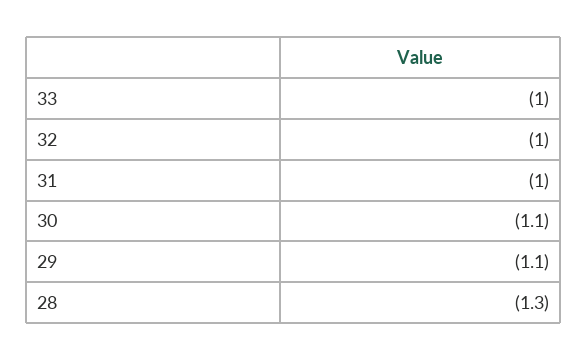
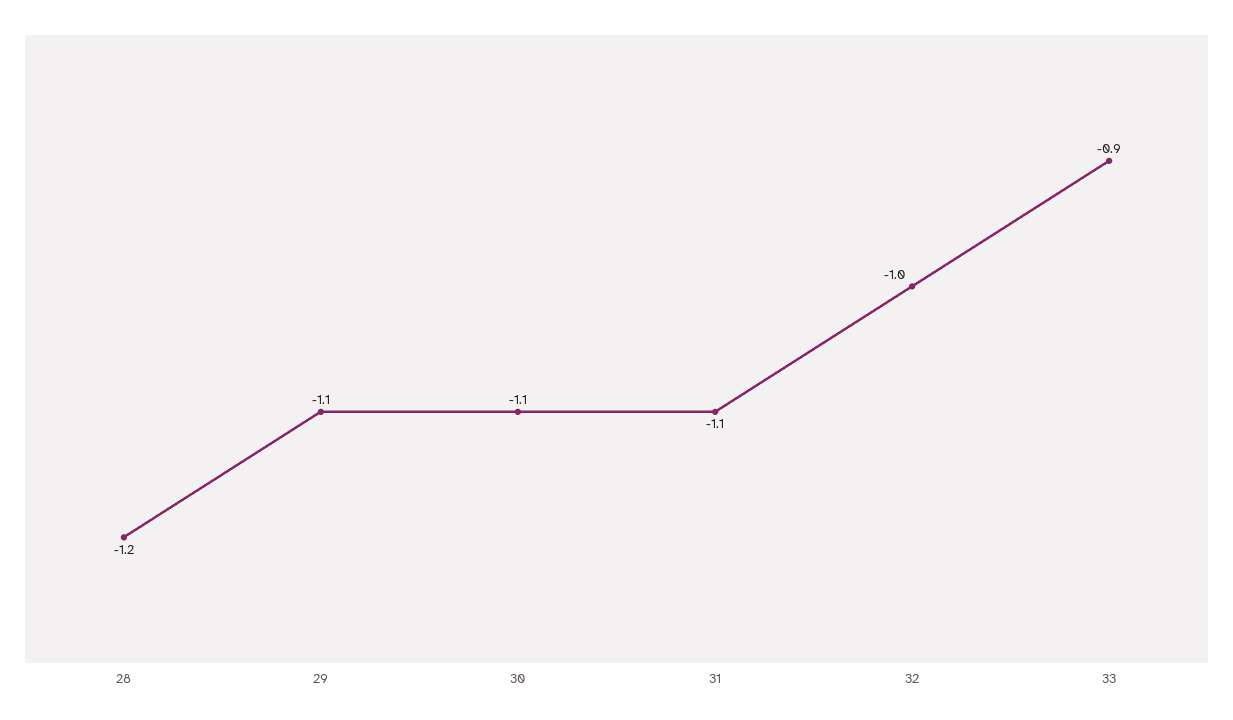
33: -1 -> -0.9
31: -1 -> -1.1
28: -1.3 -> -1.2

